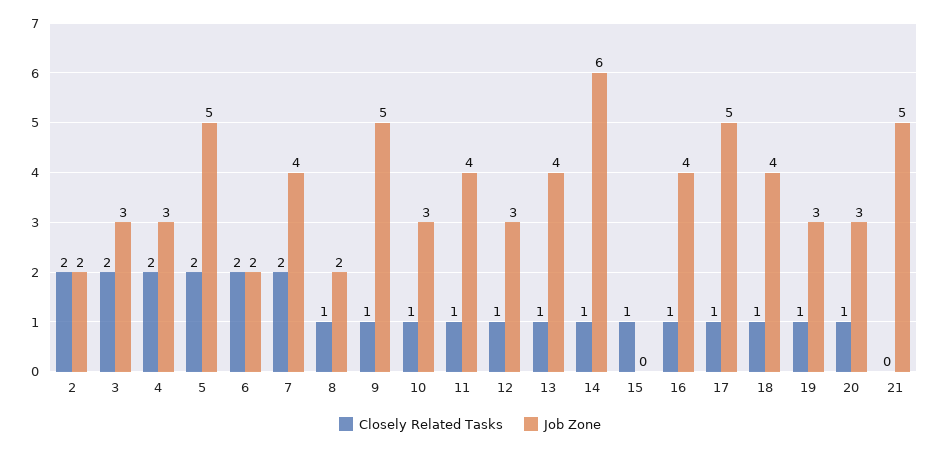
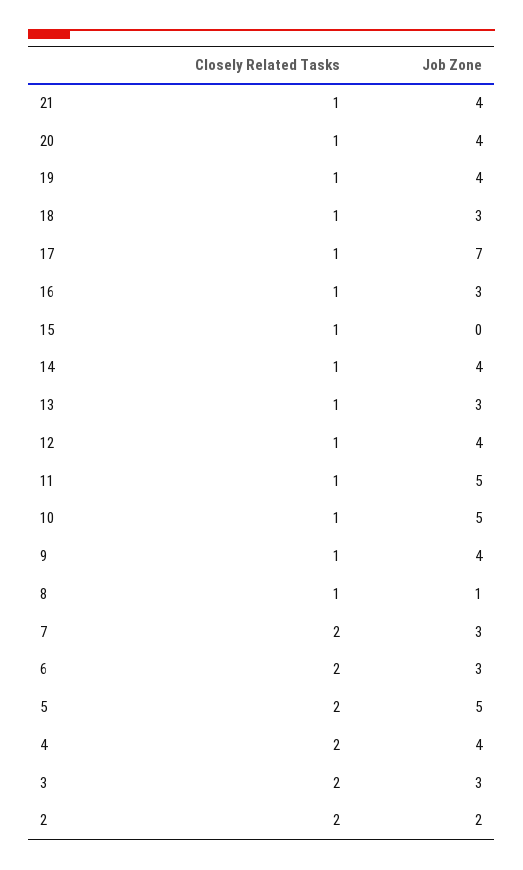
Job Zone, 4: 3 -> 4
Job Zone, 6: 2 -> 3
Job Zone, 7: 4 -> 3
Job Zone, 8: 2 -> 1
Job Zone, 9: 5 -> 4
Job Zone, 10: 3 -> 5
Job Zone, 11: 4 -> 5
Job Zone, 12: 3 -> 4
Job Zone, 13: 4 -> 3
Job Zone, 14: 6 -> 4
Job Zone, 16: 4 -> 3
Job Zone, 17: 5 -> 7
Job Zone, 18: 4 -> 3
Job Zone, 19: 3 -> 4
Job Zone, 20: 3 -> 4
Closely Related Tasks, 21: 0 -> 1
Job Zone, 21: 5 -> 4

